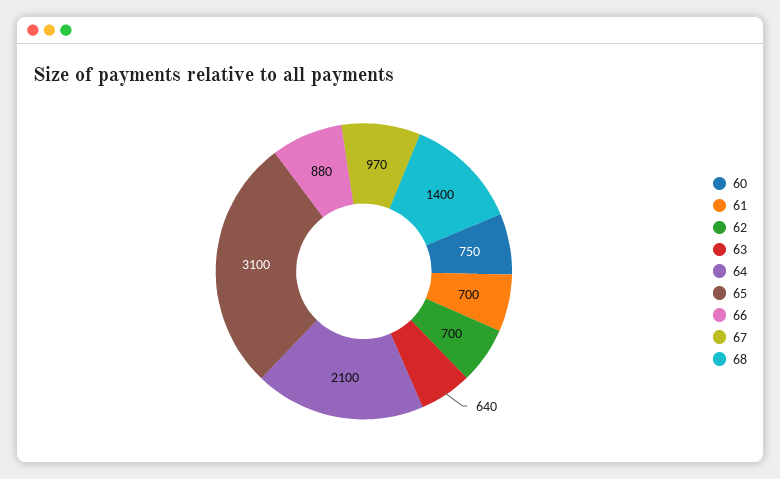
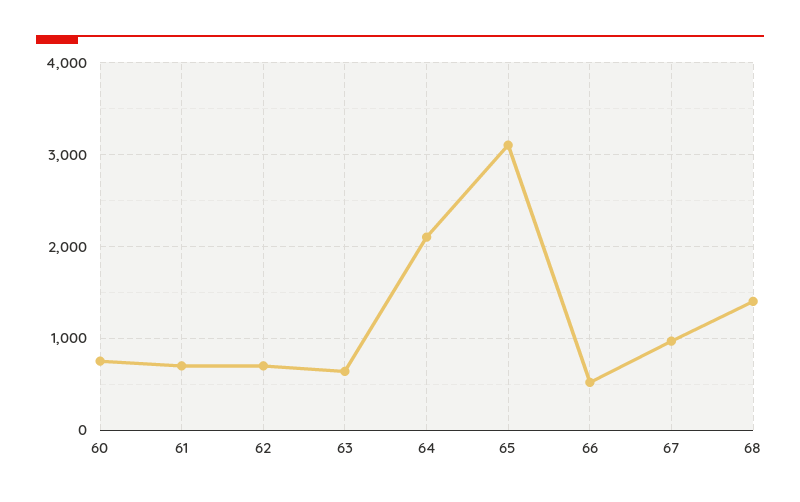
66: 880 -> 500

